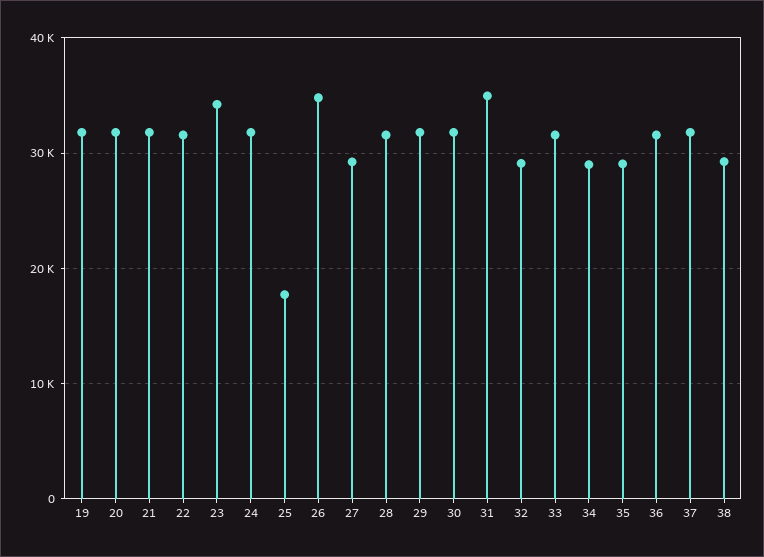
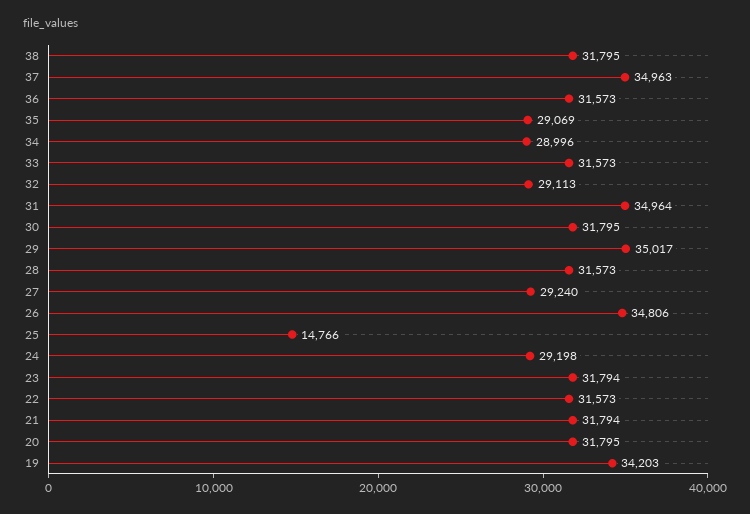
19: 32000 -> 34203
23: 34000 -> 31794
24: 32000 -> 29198
25: 18000 -> 14766
29: 32000 -> 35017
37: 32000 -> 34963
38: 29000 -> 31795

